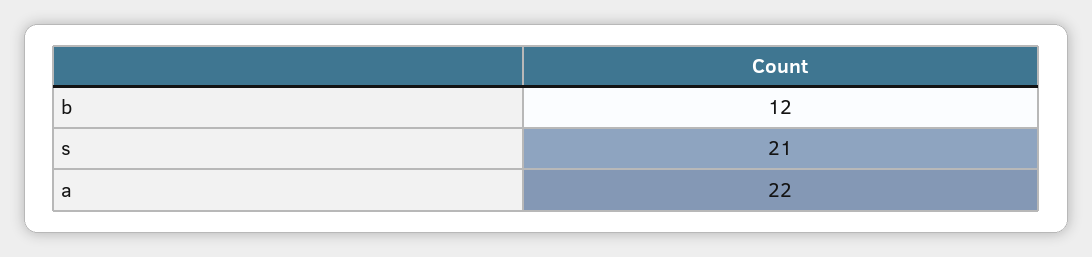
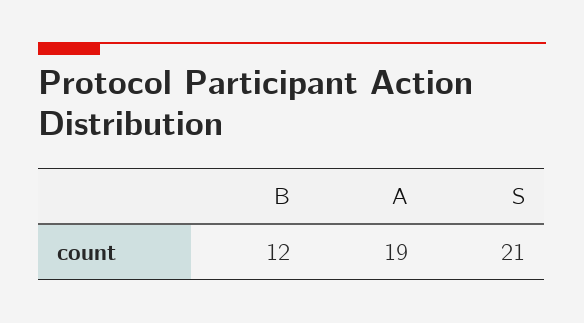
a: 22 -> 19

